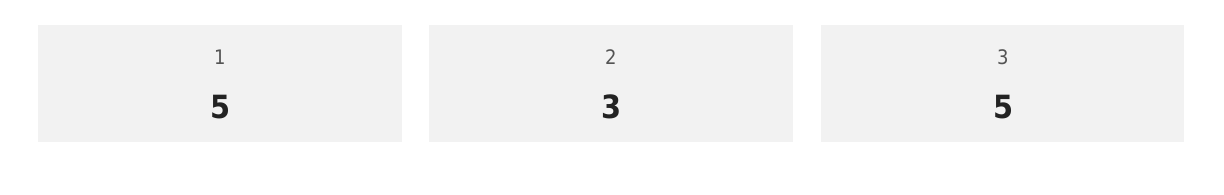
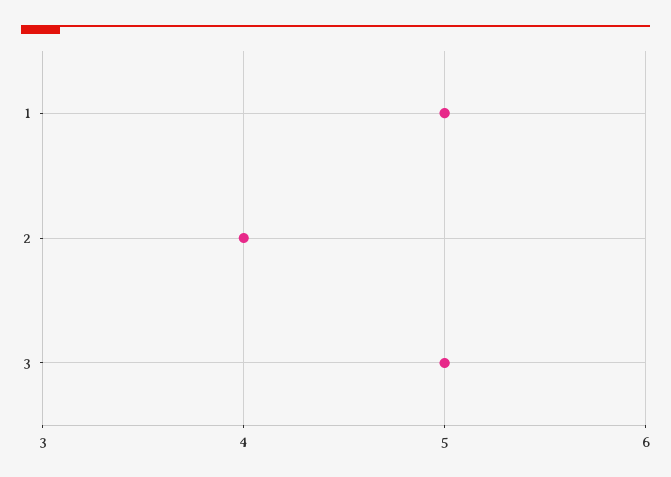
2: 3 -> 4

